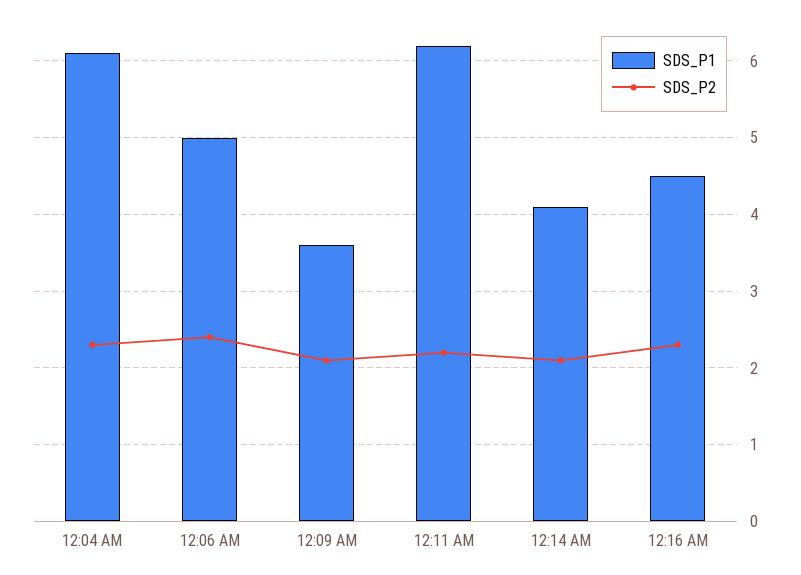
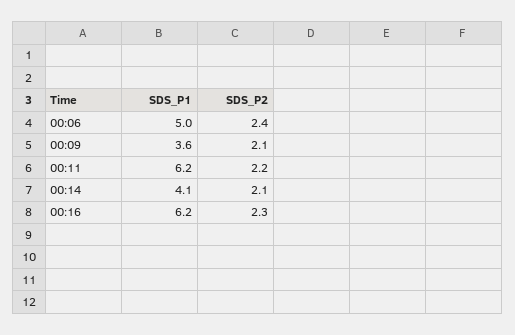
SDS_P1, 12:04 AM: 6.1 -> none
SDS_P2, 12:04 AM: 2.3 -> none
SDS_P1, 12:16 AM: 4.5 -> 6.2

